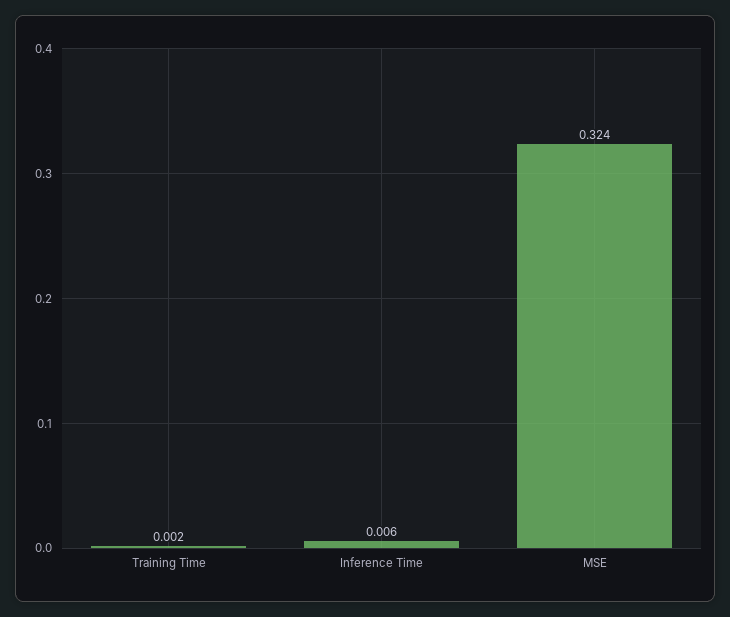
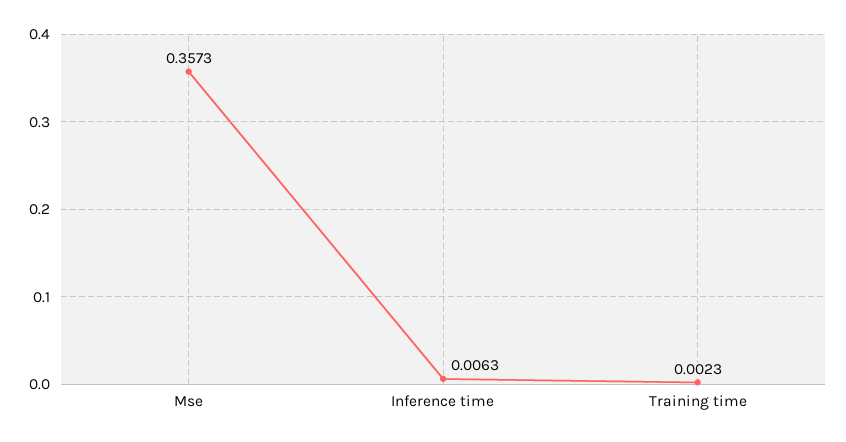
MSE: 0.324 -> 0.3573

